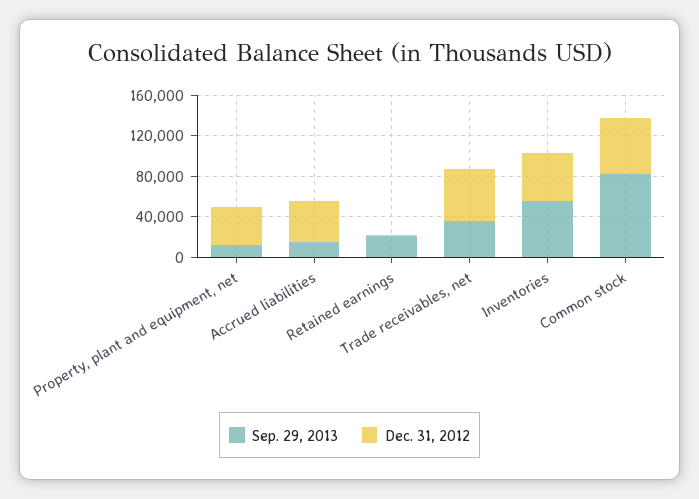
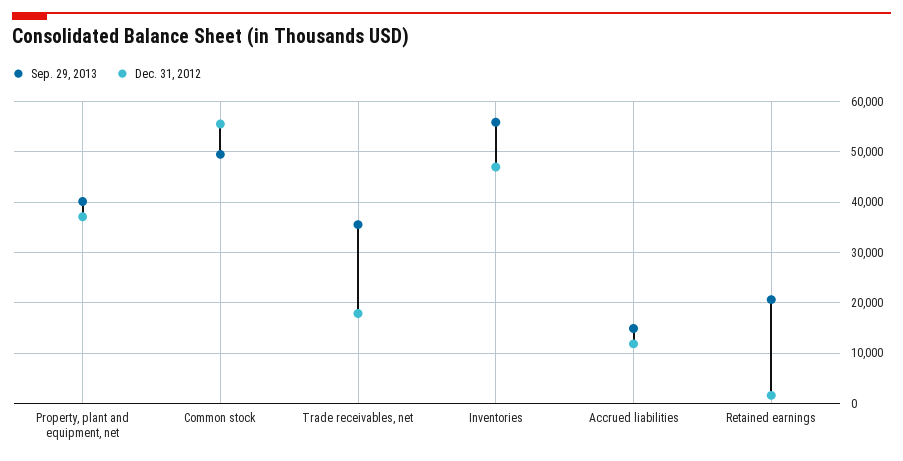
Sep. 29, 2013, Property, plant and equipment, net: 10000 -> 40000
Dec. 31, 2012, Accrued liabilities: 40000 -> 12000
Dec. 31, 2012, Trade receivables, net: 50000 -> 18000
Sep. 29, 2013, Common stock: 80000 -> 50000

